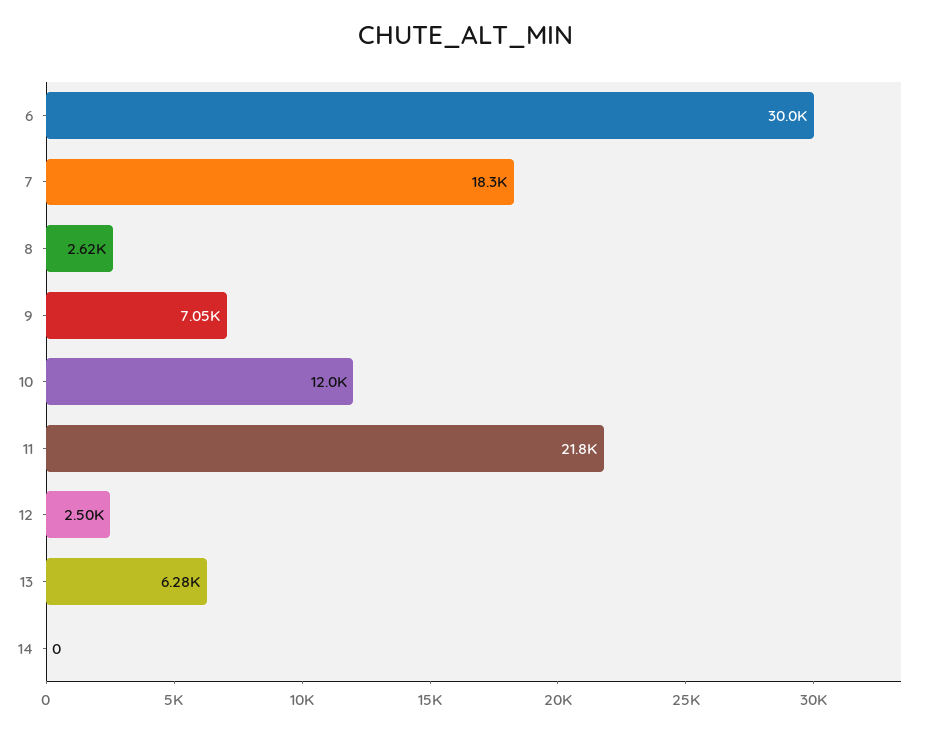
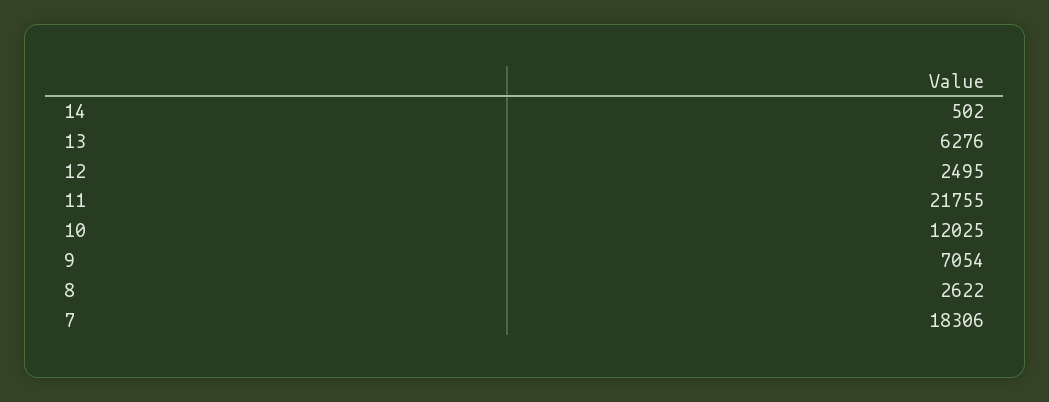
6: 30000 -> none
14: 0 -> 502

